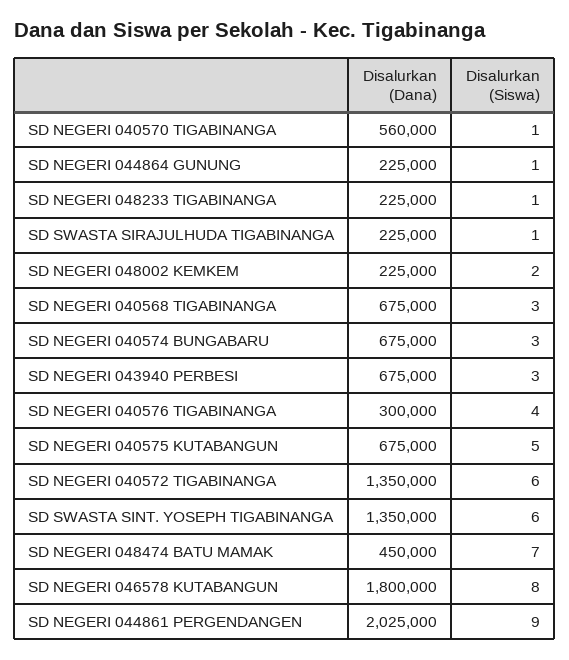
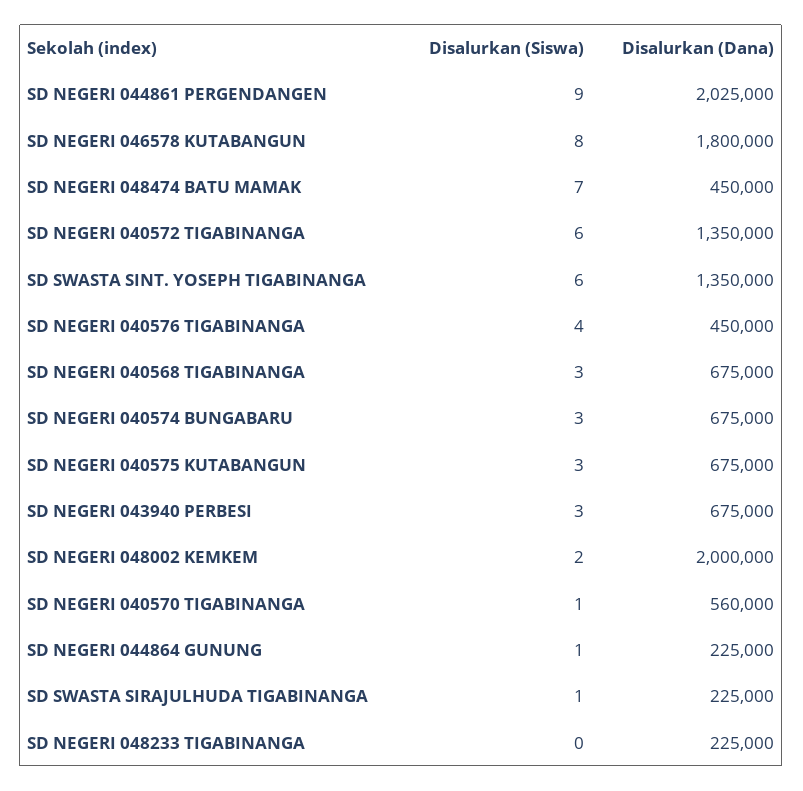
Disalurkan (Siswa), SD NEGERI 048233 TIGABINANGA: 1 -> 0
Disalurkan (Dana), SD NEGERI 048002 KEMKEM: 225000 -> 2000000
Disalurkan (Dana), SD NEGERI 040576 TIGABINANGA: 300000 -> 450000
Disalurkan (Siswa), SD NEGERI 040575 KUTABANGUN: 5 -> 3

